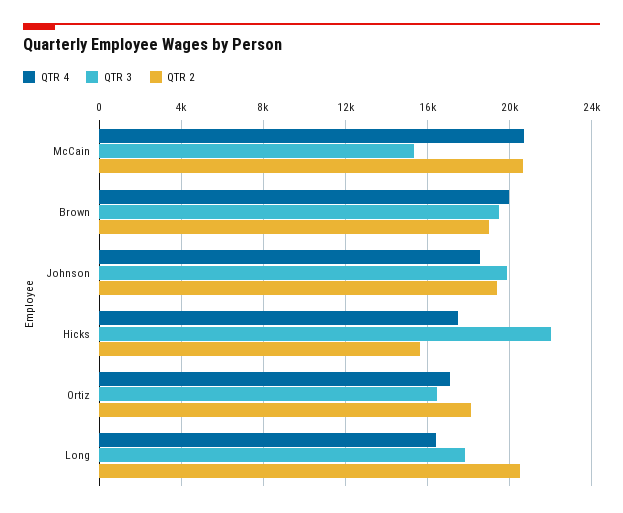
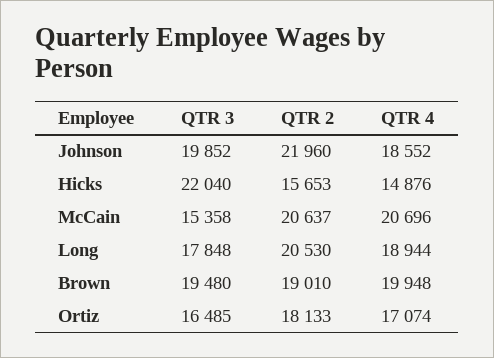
QTR 2, Johnson: 19500 -> 21960
QTR 4, Hicks: 17500 -> 14876
QTR 4, Long: 16500 -> 18944

